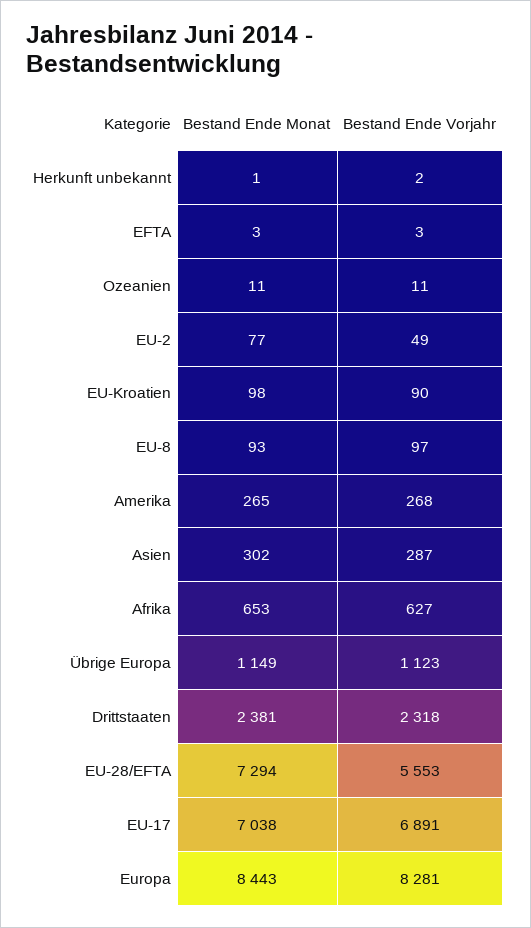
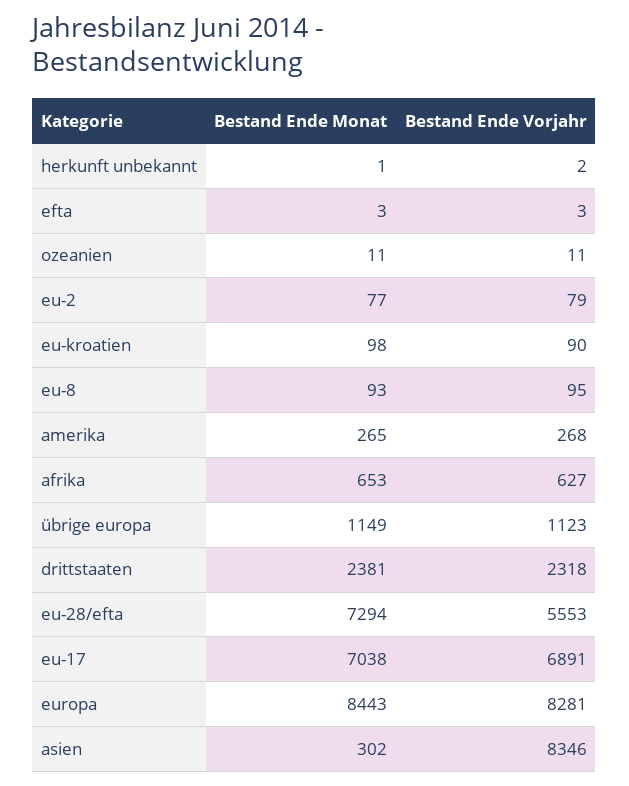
Bestand Ende Vorjahr, EU-2: 49 -> 79
Bestand Ende Vorjahr, EU-8: 97 -> 95
Bestand Ende Vorjahr, Asien: 287 -> 8346

